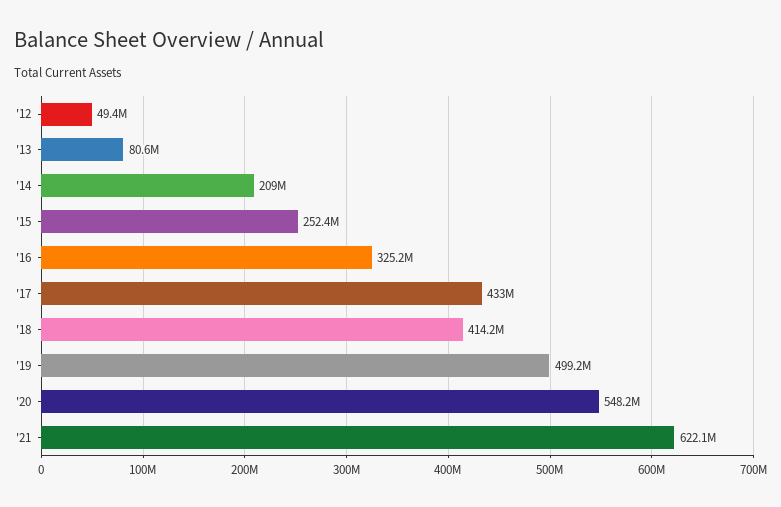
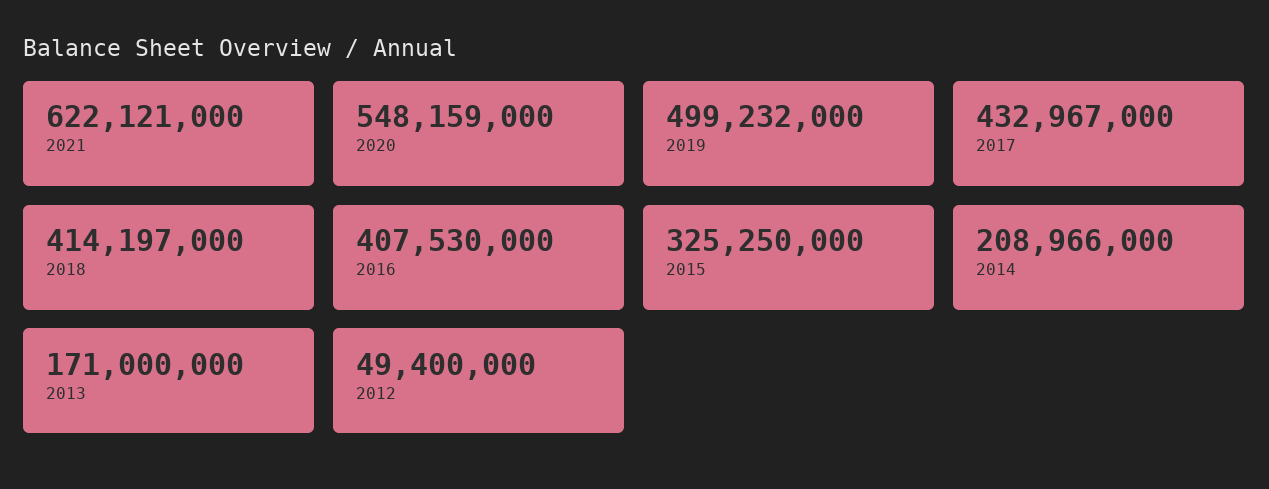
'13: 80600000 -> 171000000
'15: 252400000 -> 325250000
'16: 325200000 -> 407530000

